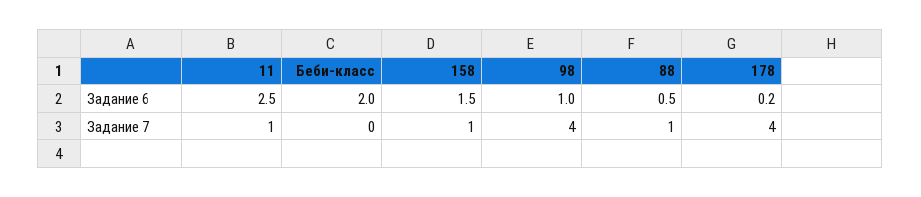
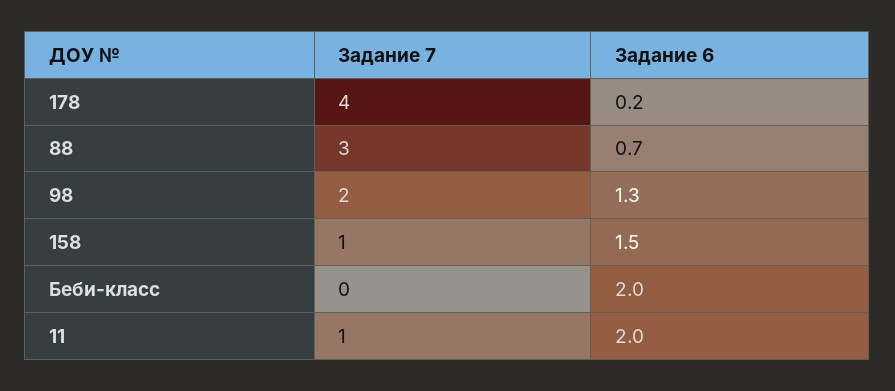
11, Задание 6: 2.5 -> 2
98, Задание 6: 1 -> 1.3
88, Задание 6: 0.5 -> 0.7
98, Задание 7: 4 -> 2
88, Задание 7: 1 -> 3

